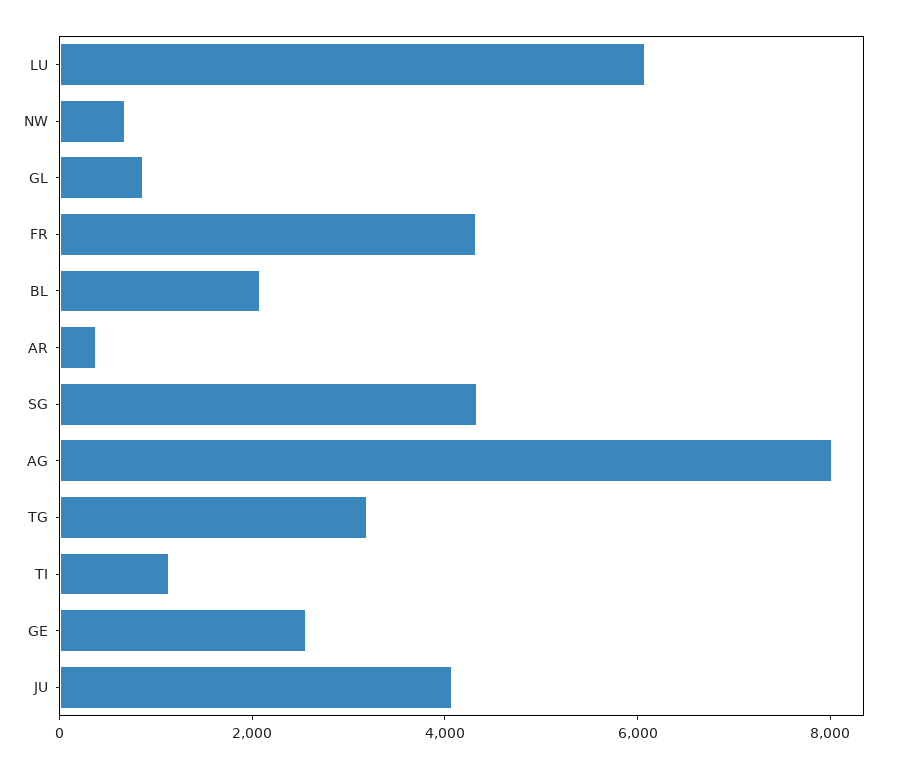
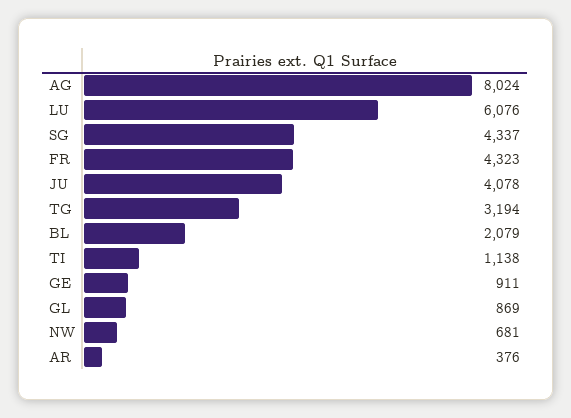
GE: 2500 -> 911

